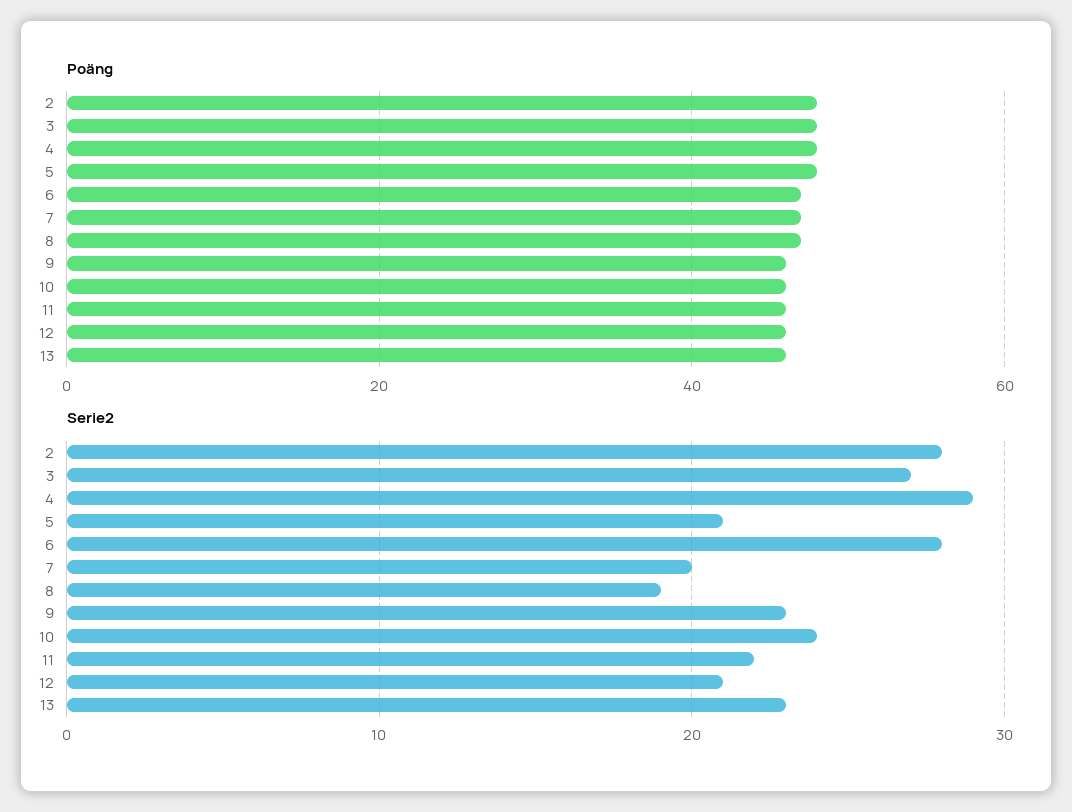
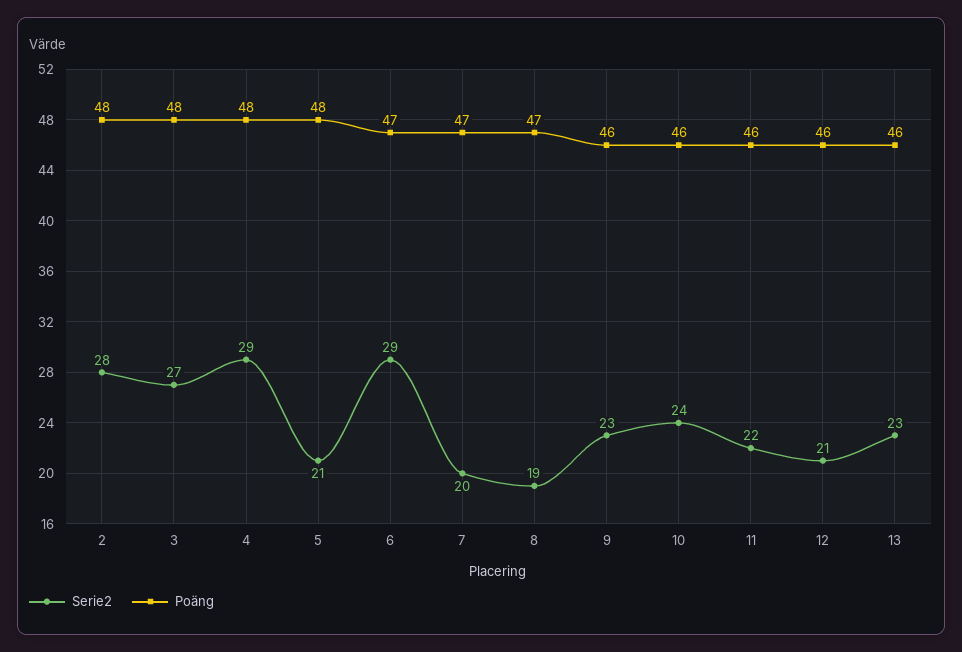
Serie2, 6: 28 -> 29

